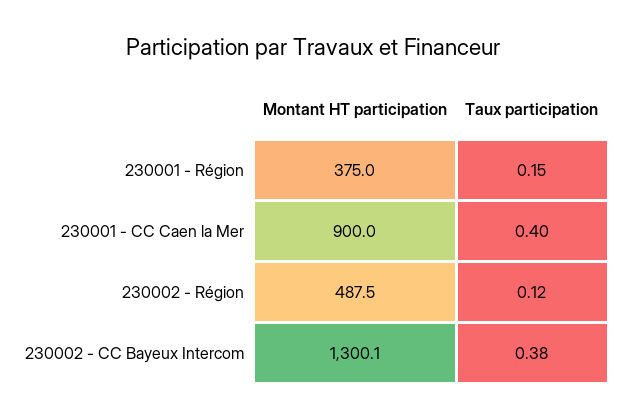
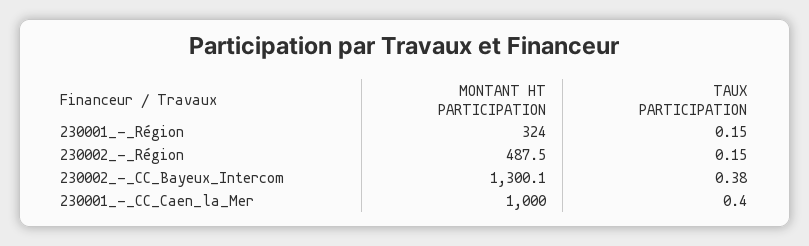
Montant HT participation, 230001 - Région: 375 -> 324
Montant HT participation, 230001 - CC Caen la Mer: 900 -> 1000
Taux participation, 230002 - Région: 0.12 -> 0.15

